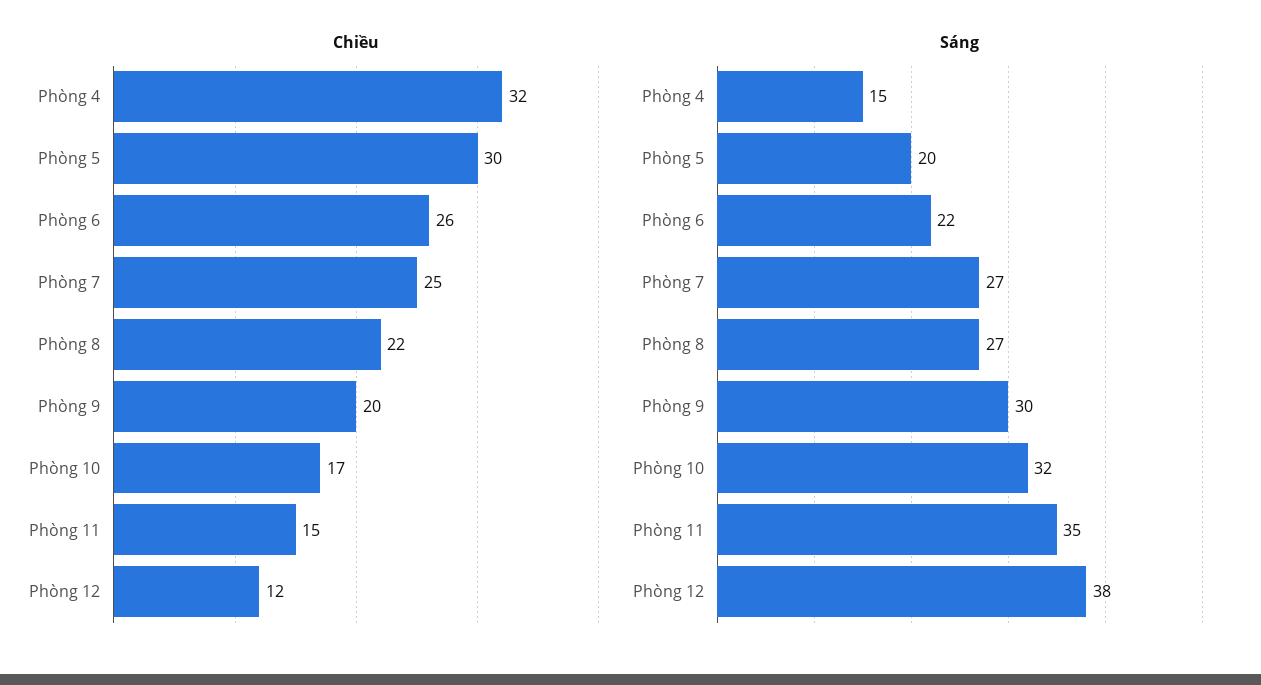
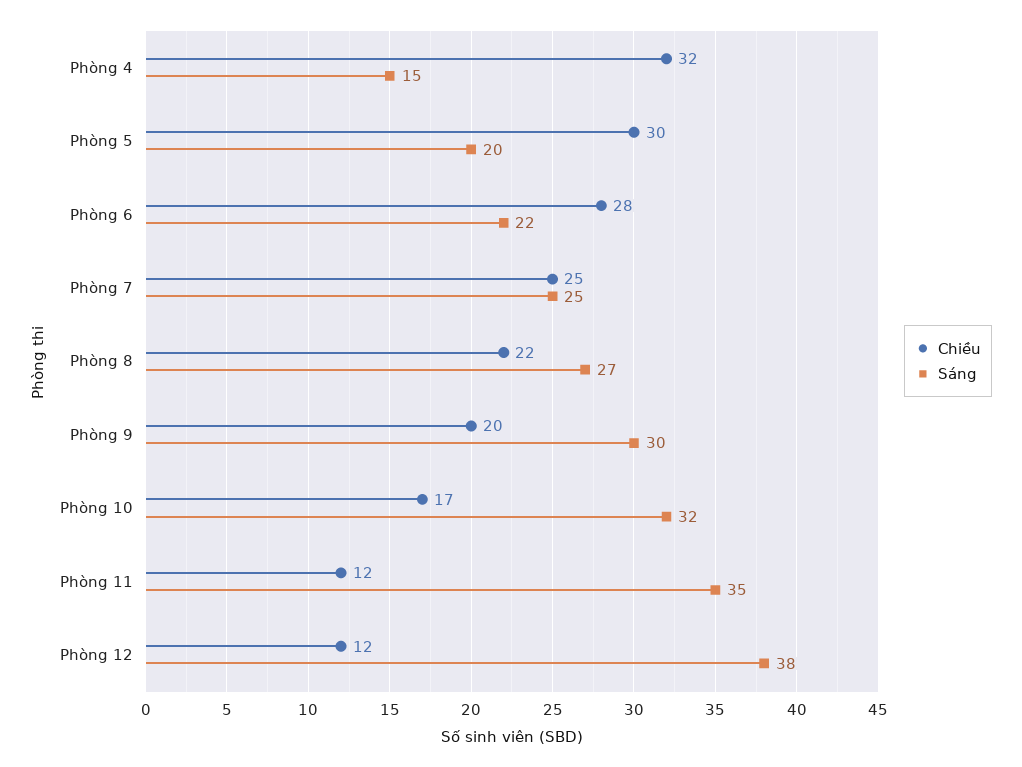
Chiều, Phòng 6: 26 -> 28
Chiều, Phòng 11: 15 -> 12
Sáng, Phòng 7: 27 -> 25

